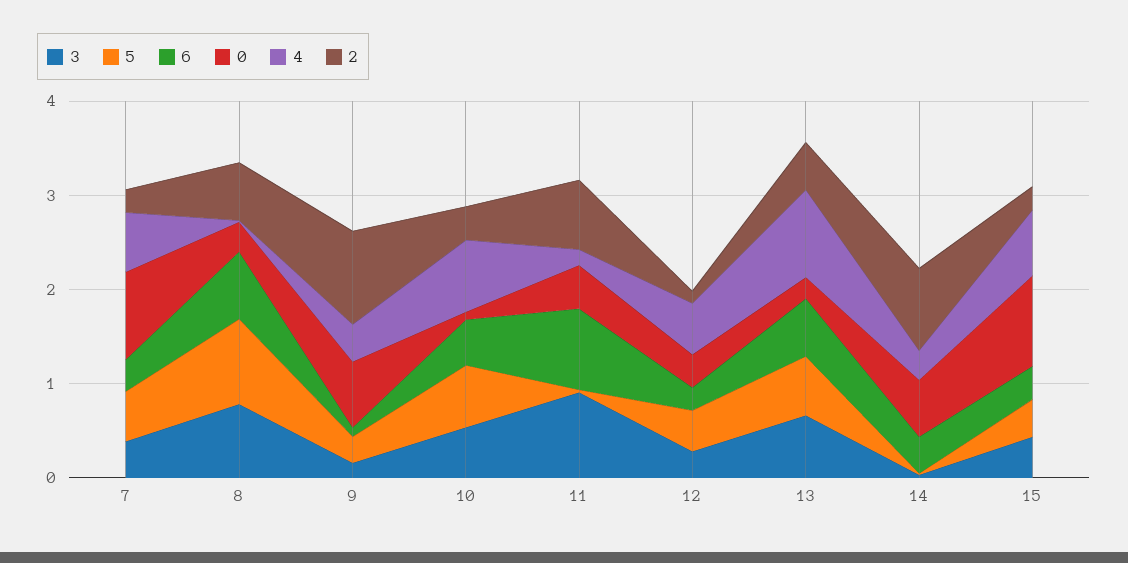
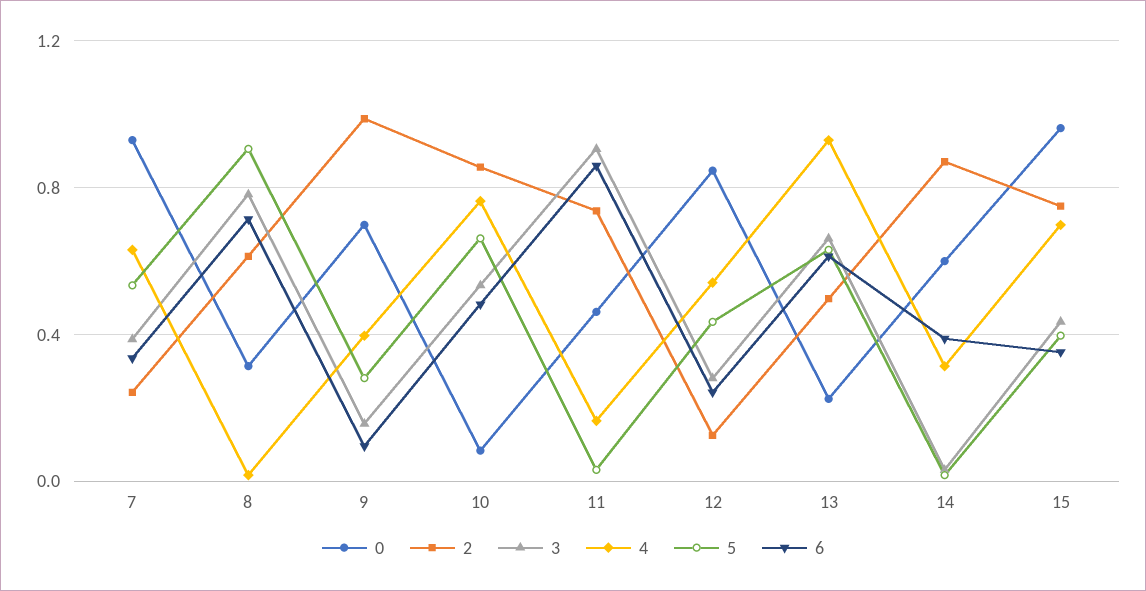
2, 10: 0.4 -> 0.85
0, 12: 0.4 -> 0.85
2, 15: 0.2 -> 0.75

